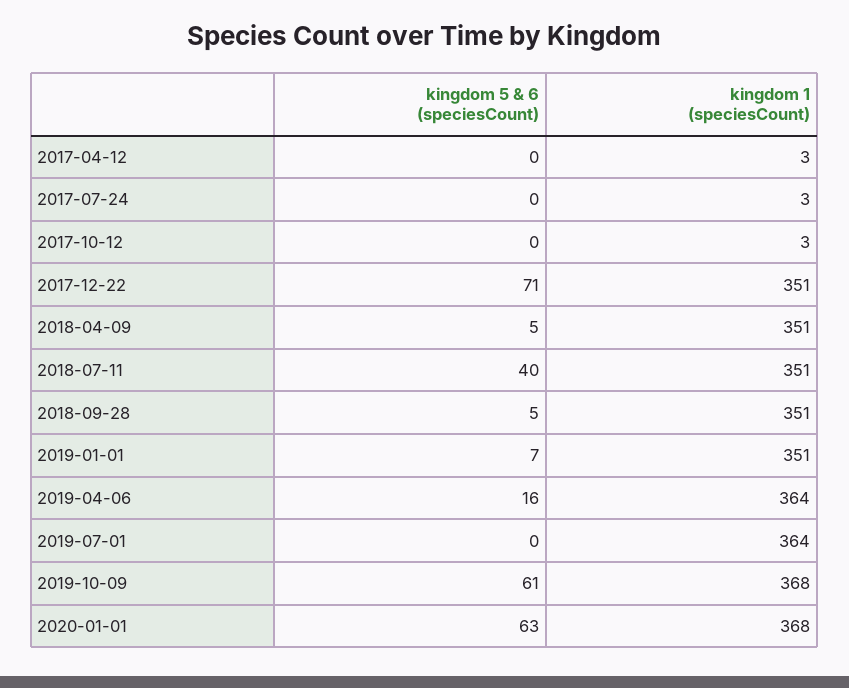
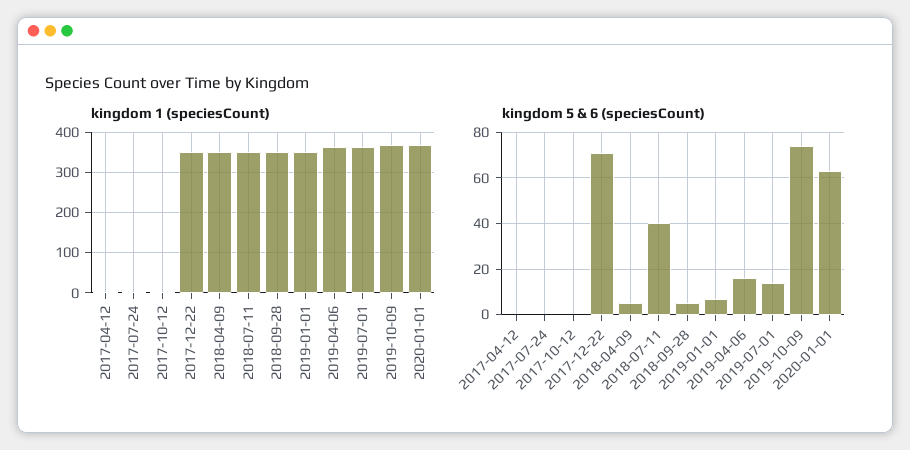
kingdom 5 & 6 (speciesCount), 2019-07-01: 0 -> 15
kingdom 5 & 6 (speciesCount), 2019-10-09: 61 -> 75

